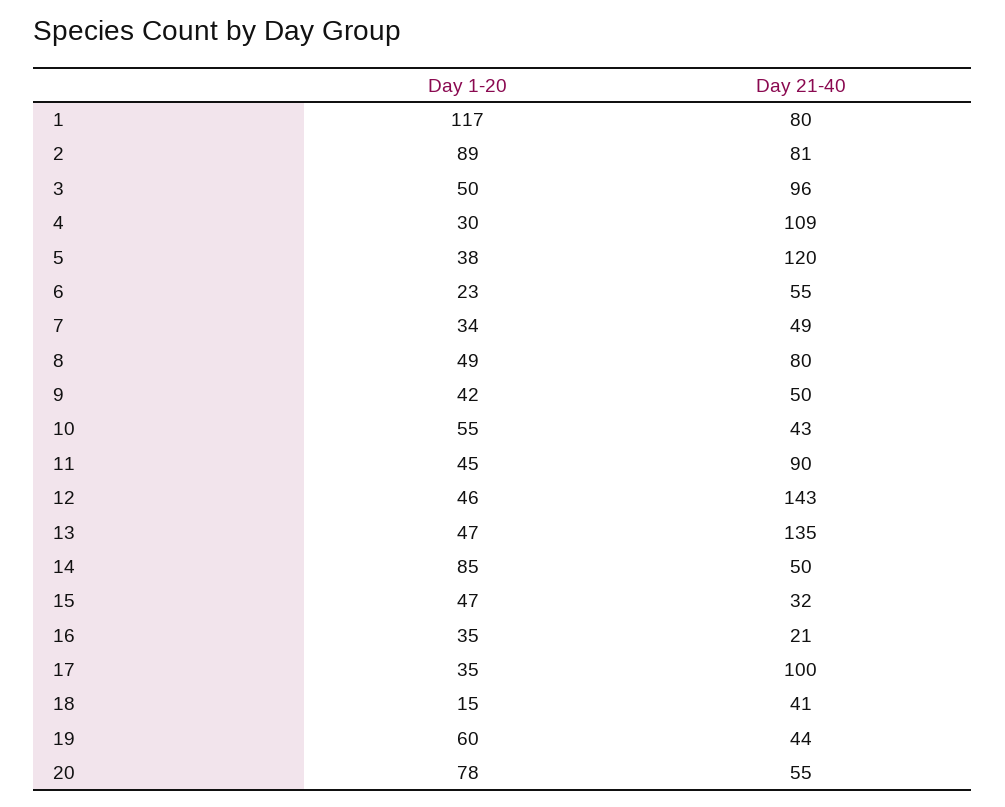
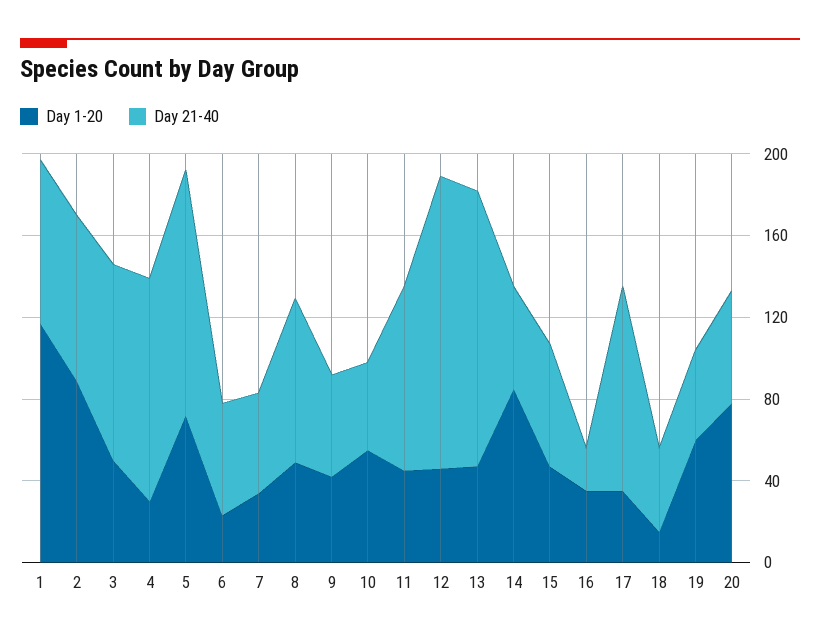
Day 1-20, 5: 38 -> 70
Day 21-40, 15: 32 -> 60

